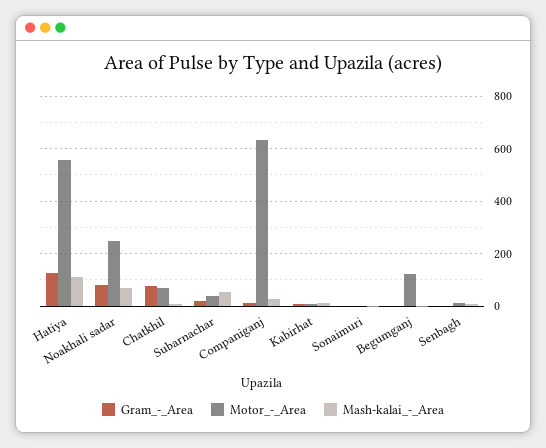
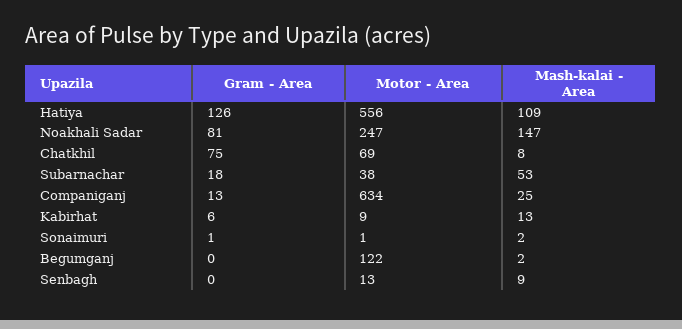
Mash-kalai_-_Area, Noakhali sadar: 75 -> 147

